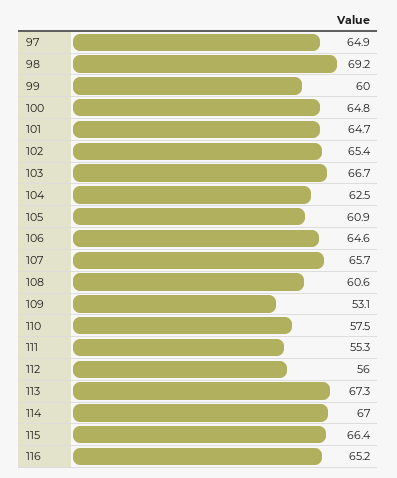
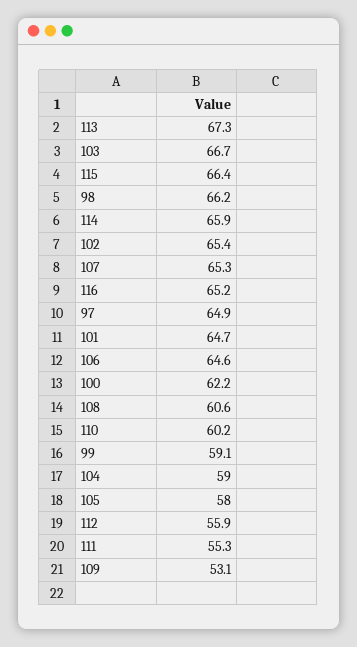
98: 69.2 -> 66.2
99: 60 -> 59.1
100: 64.8 -> 62.2
104: 62.5 -> 59
105: 60.9 -> 58
107: 65.7 -> 65.3
110: 57.5 -> 60.2
112: 56 -> 55.9
114: 67 -> 65.9

